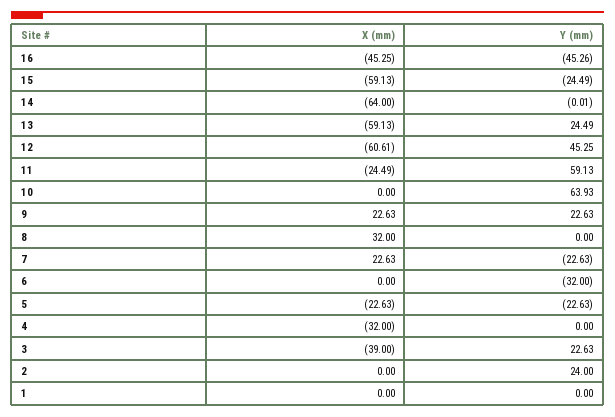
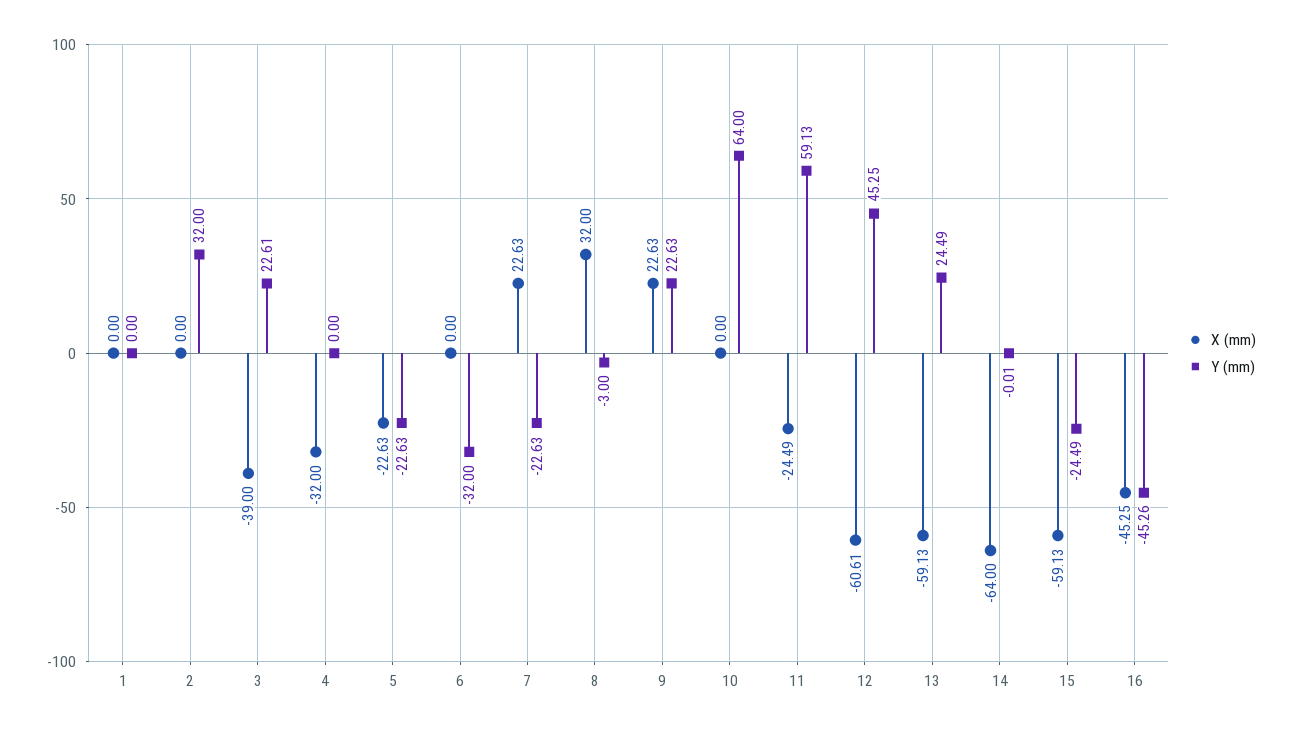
Y (mm), 10: 63.93 -> 64
Y (mm), 8: 0 -> -3
Y (mm), 3: 22.63 -> 22.61
Y (mm), 2: 24 -> 32

